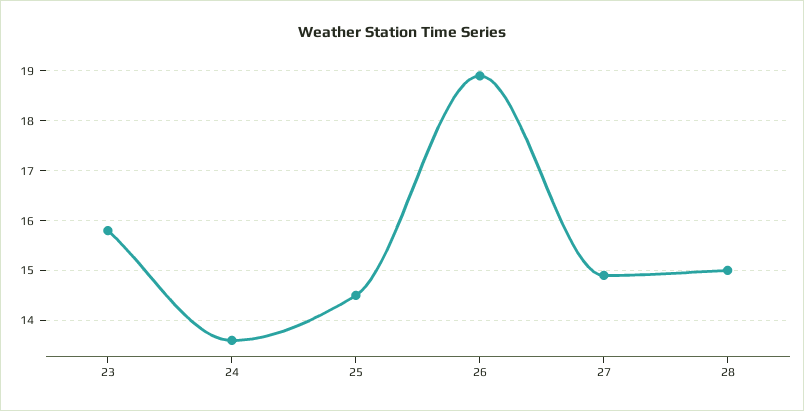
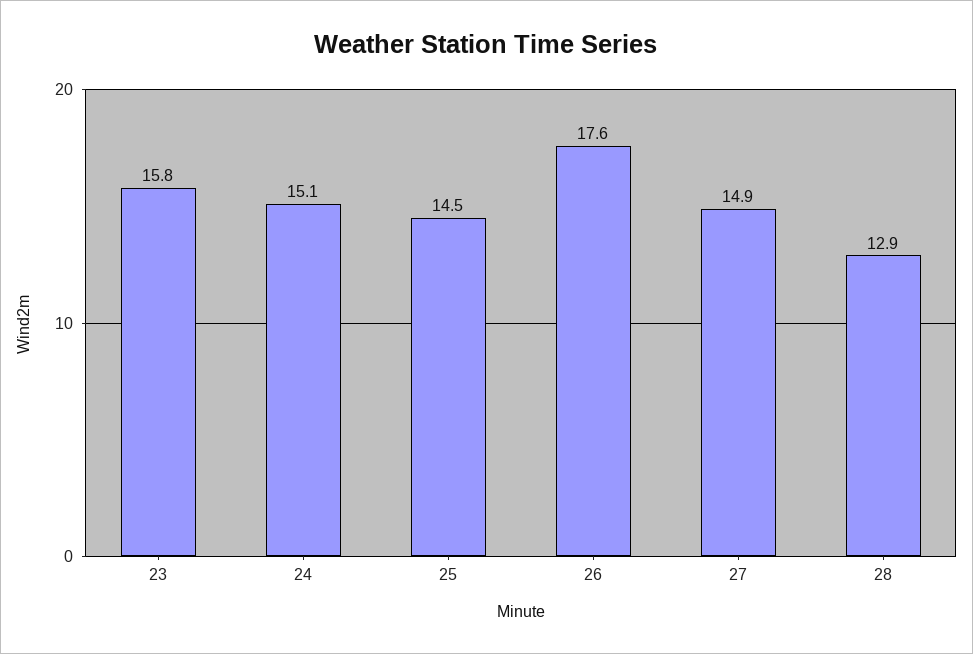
24: 13.5 -> 15.1
26: 19 -> 17.6
28: 15 -> 12.9

